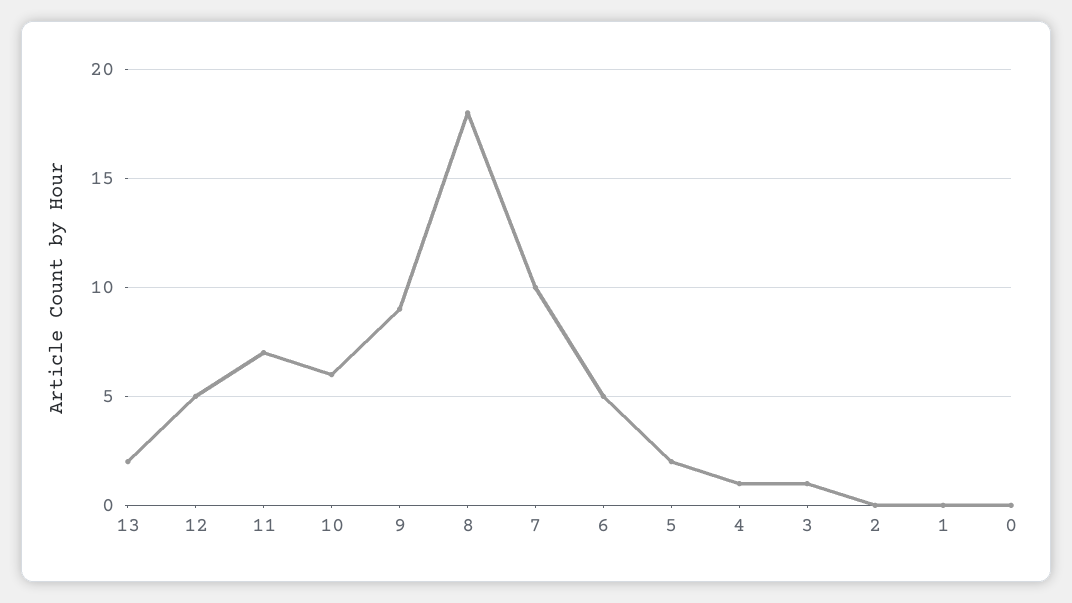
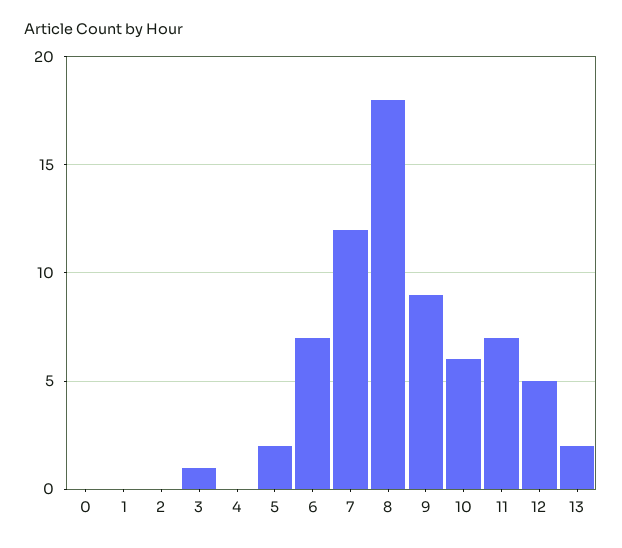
7: 10 -> 12
6: 5 -> 7
4: 1 -> 0

